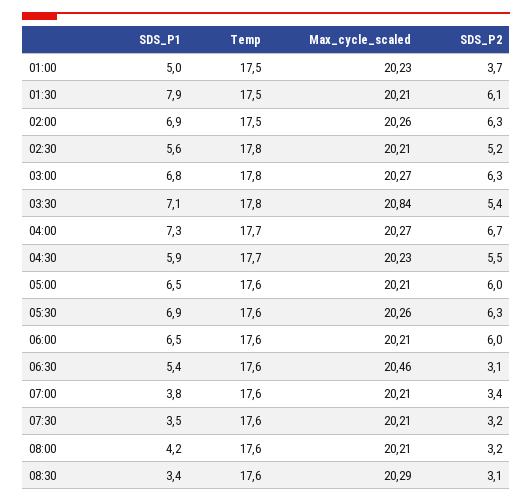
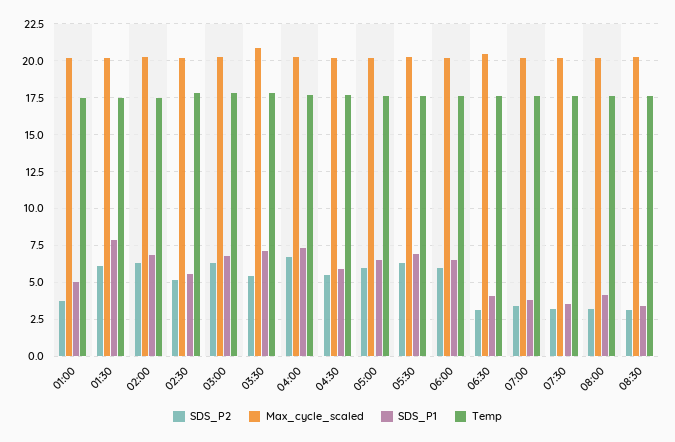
SDS_P1, 06:30: 5.4 -> 4

